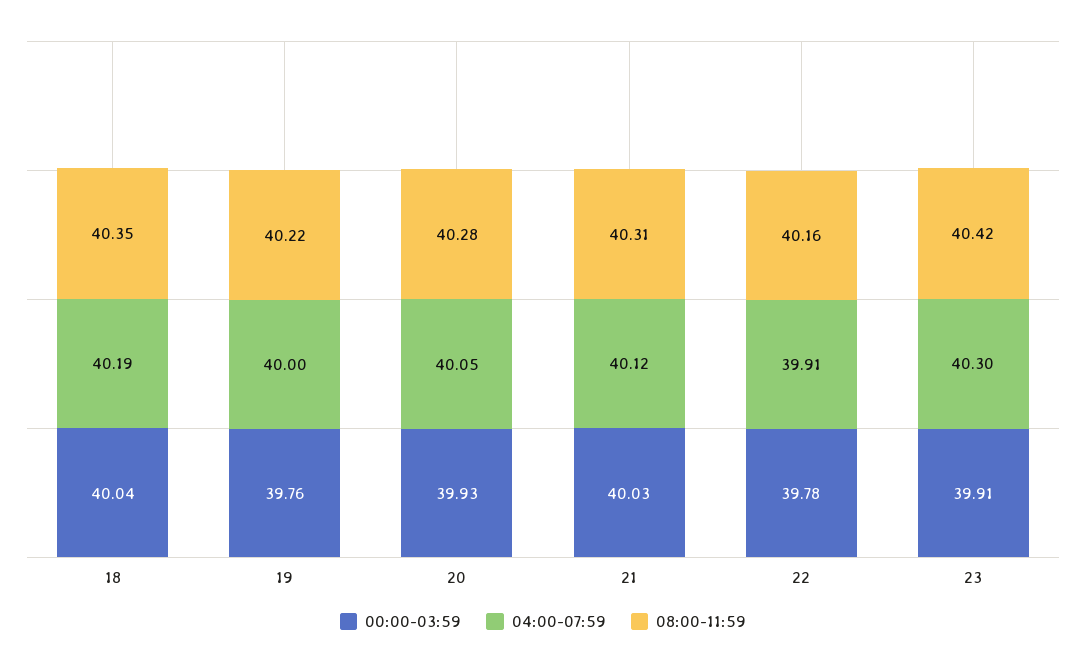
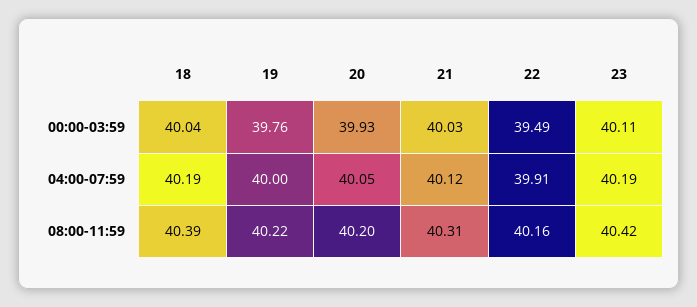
08:00-11:59, 18: 40.35 -> 40.39
08:00-11:59, 20: 40.28 -> 40.2
00:00-03:59, 22: 39.78 -> 39.49
00:00-03:59, 23: 39.91 -> 40.11
04:00-07:59, 23: 40.3 -> 40.19

